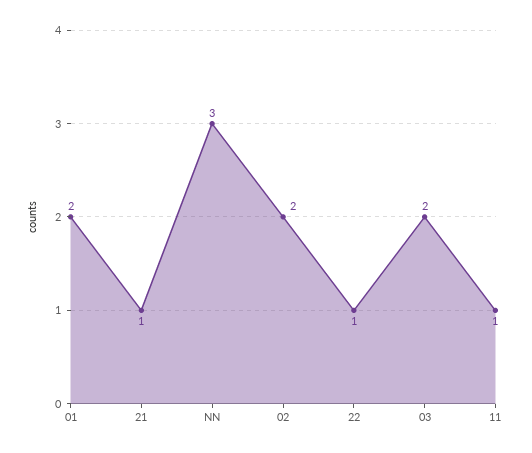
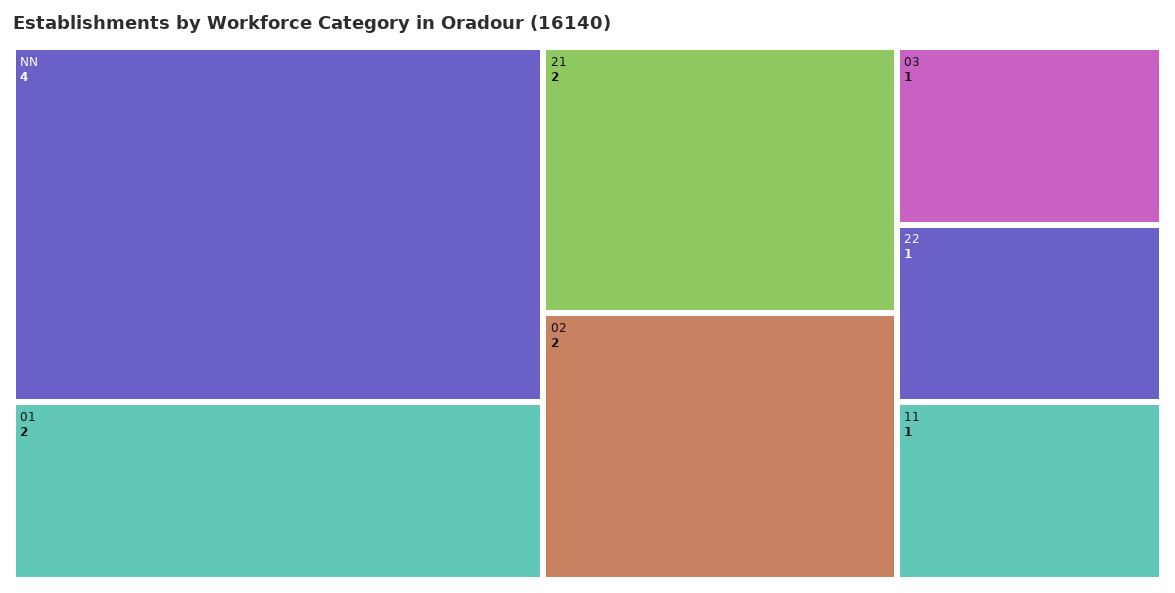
21: 1 -> 2
NN: 3 -> 4
03: 2 -> 1

